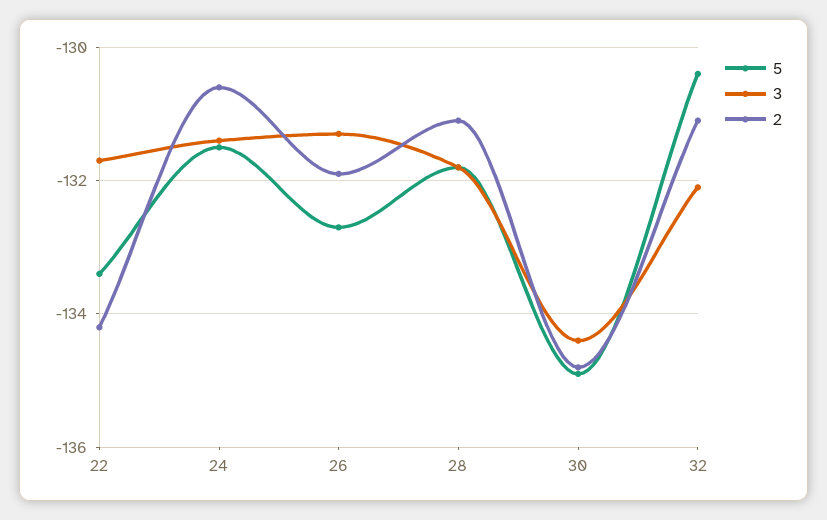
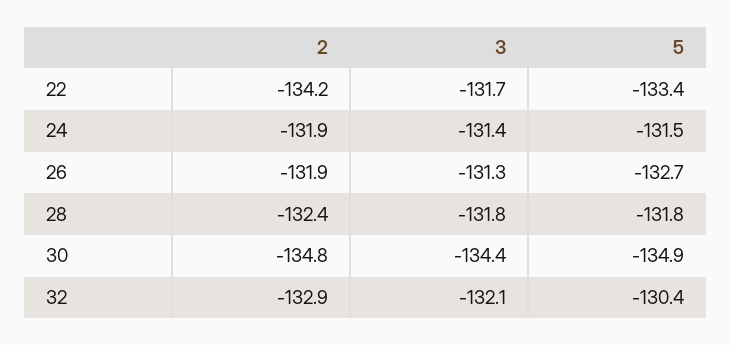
2, 24: -130.5 -> -131.9
2, 28: -131 -> -132.4
2, 32: -131 -> -132.9

